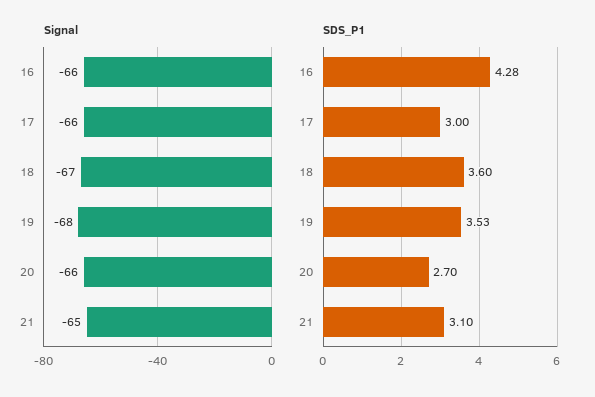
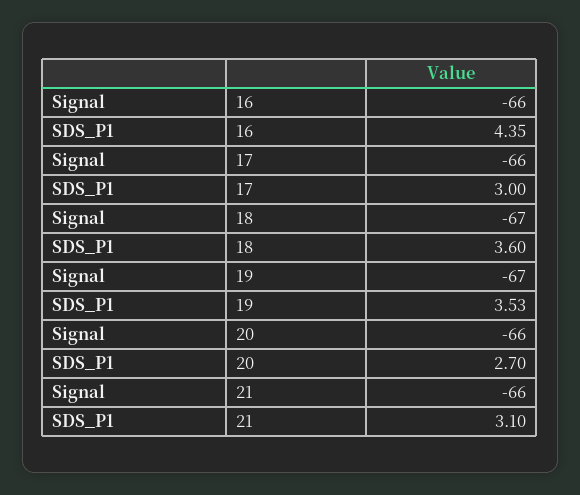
Signal, 19: -68 -> -67
Signal, 21: -65 -> -66
SDS_P1, 16: 4.28 -> 4.35

